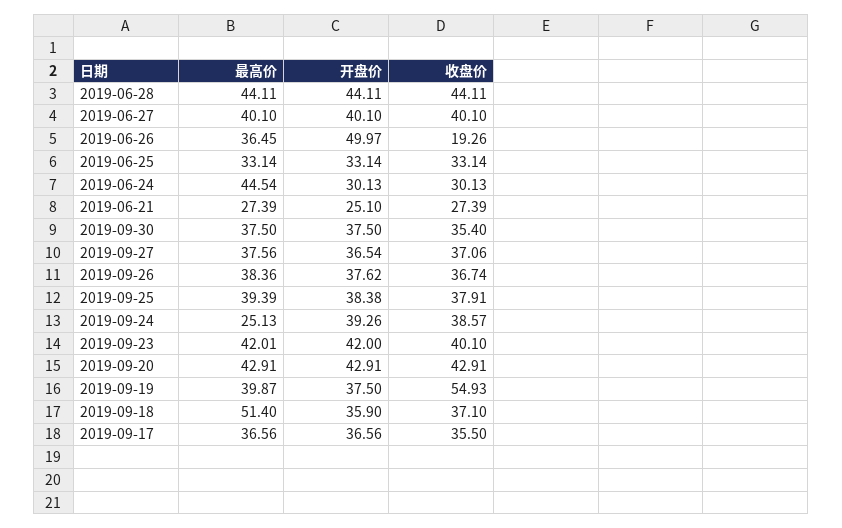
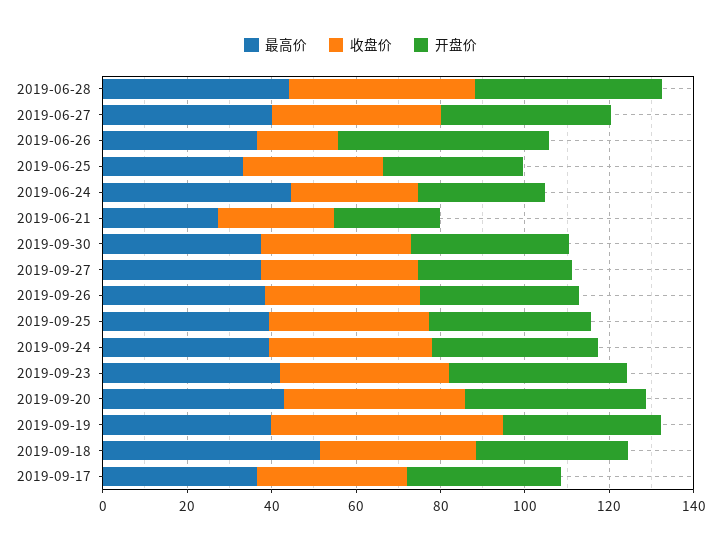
最高价, 2019-09-24: 25.13 -> 40

